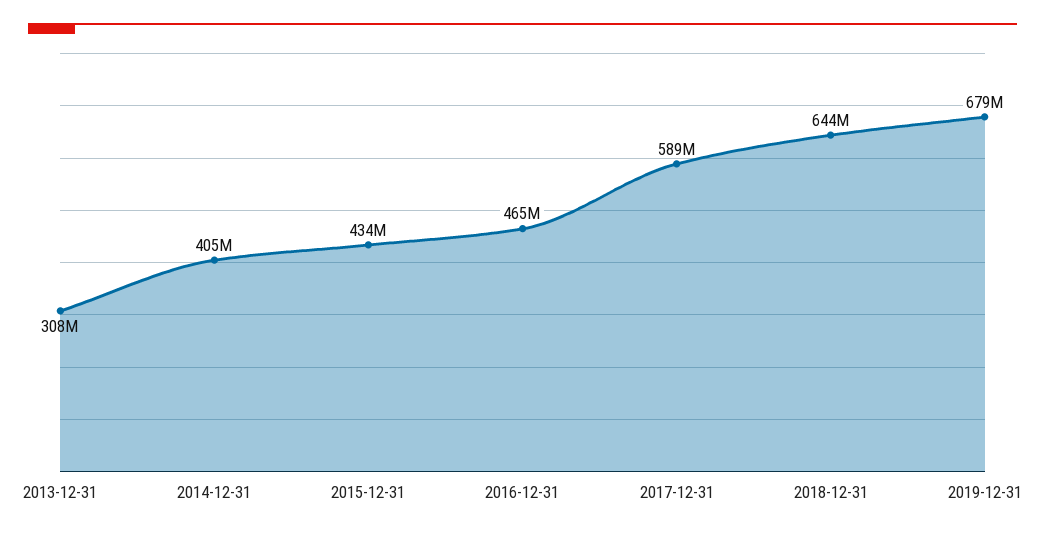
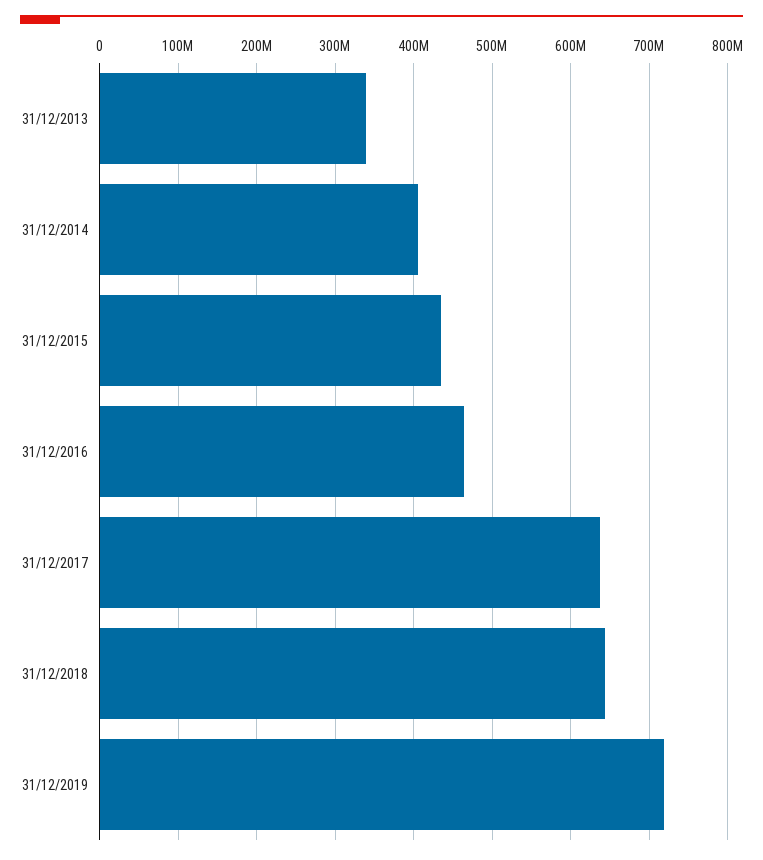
2013-12-31: 308000000 -> 340000000
2017-12-31: 589000000 -> 640000000
2019-12-31: 679000000 -> 720000000

